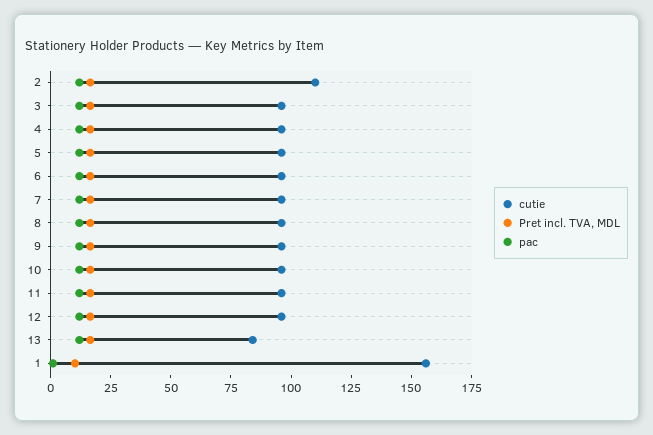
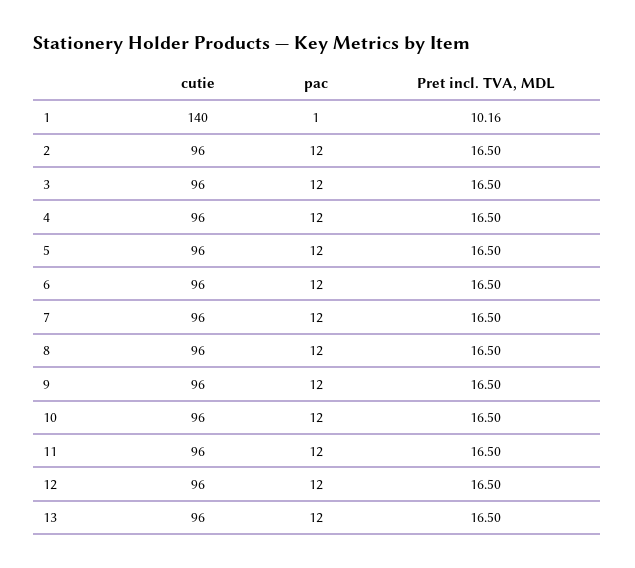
cutie, 2: 110 -> 96
cutie, 13: 85 -> 96
cutie, 1: 155 -> 140

